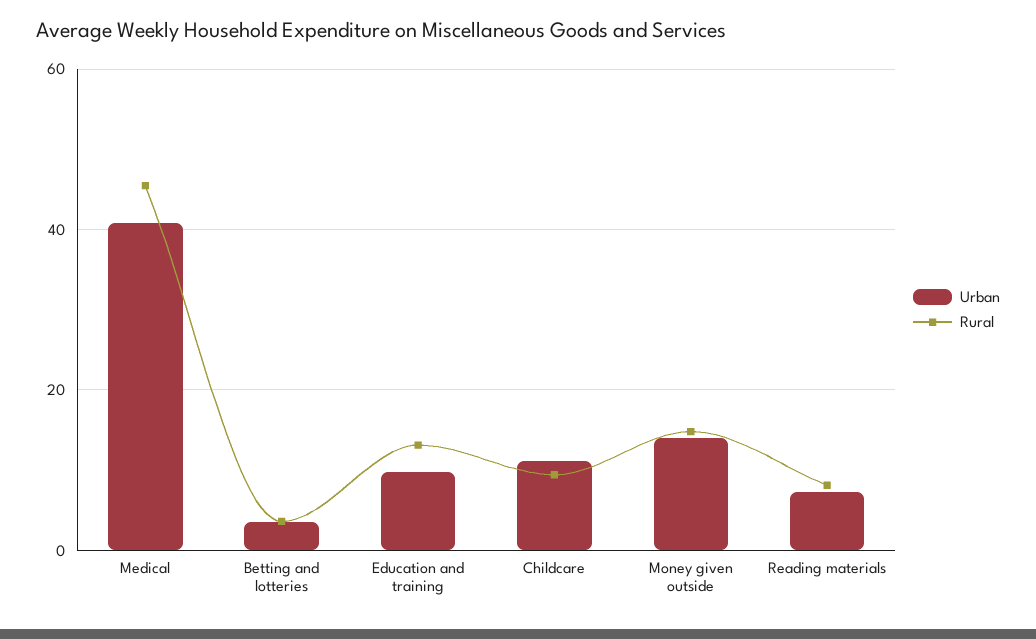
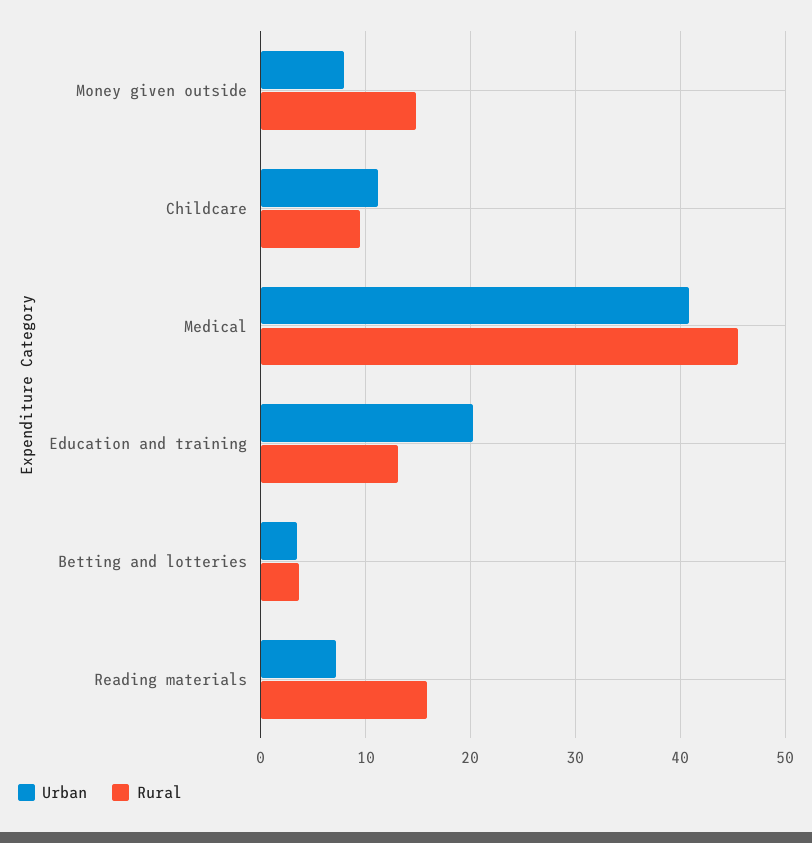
Urban, Education and training: 10 -> 20
Urban, Money given outside: 14 -> 8
Rural, Reading materials: 8 -> 16

